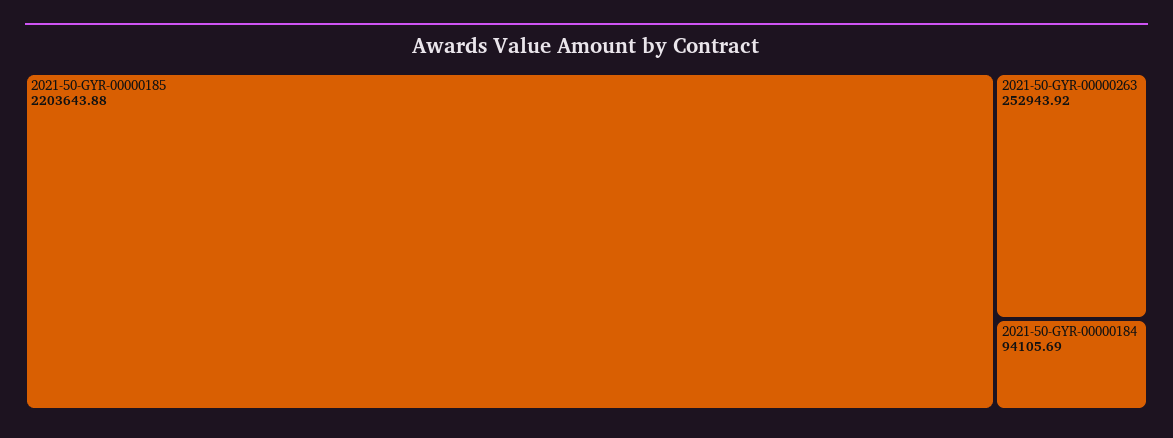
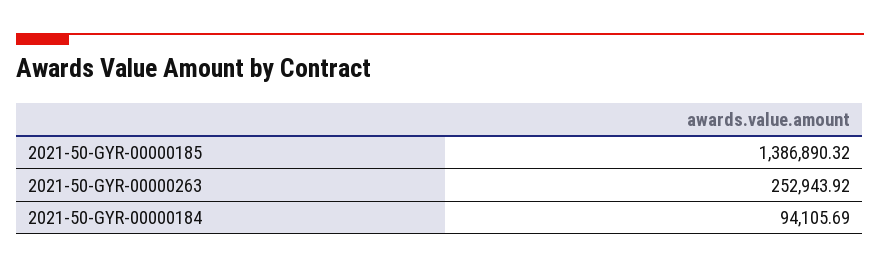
2021-50-GYR-00000185: 2203643.88 -> 1386890.32

